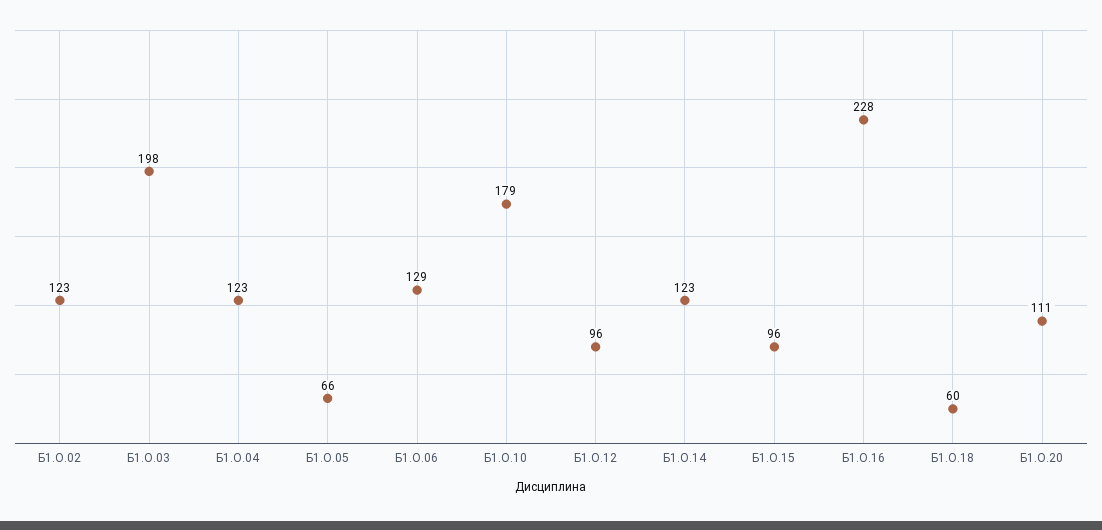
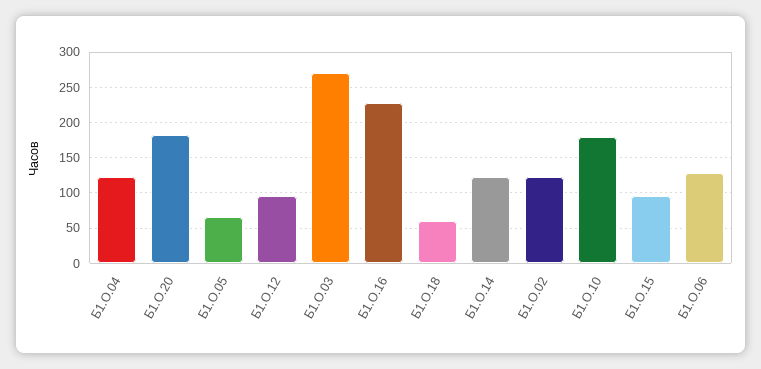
Б1.О.03: 198 -> 270
Б1.О.20: 111 -> 180

